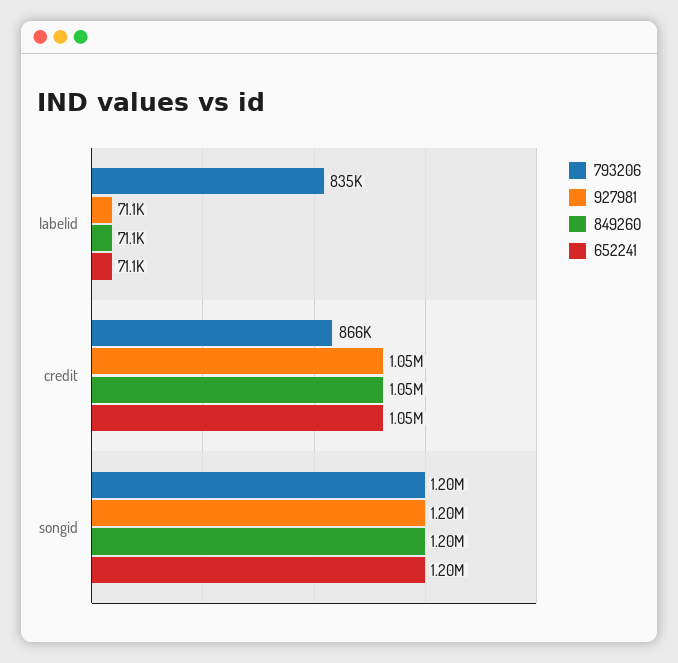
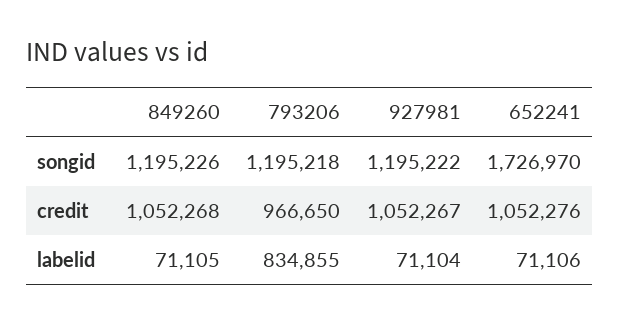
793206, credit: 866000 -> 966650
652241, songid: 1200000 -> 1726970

